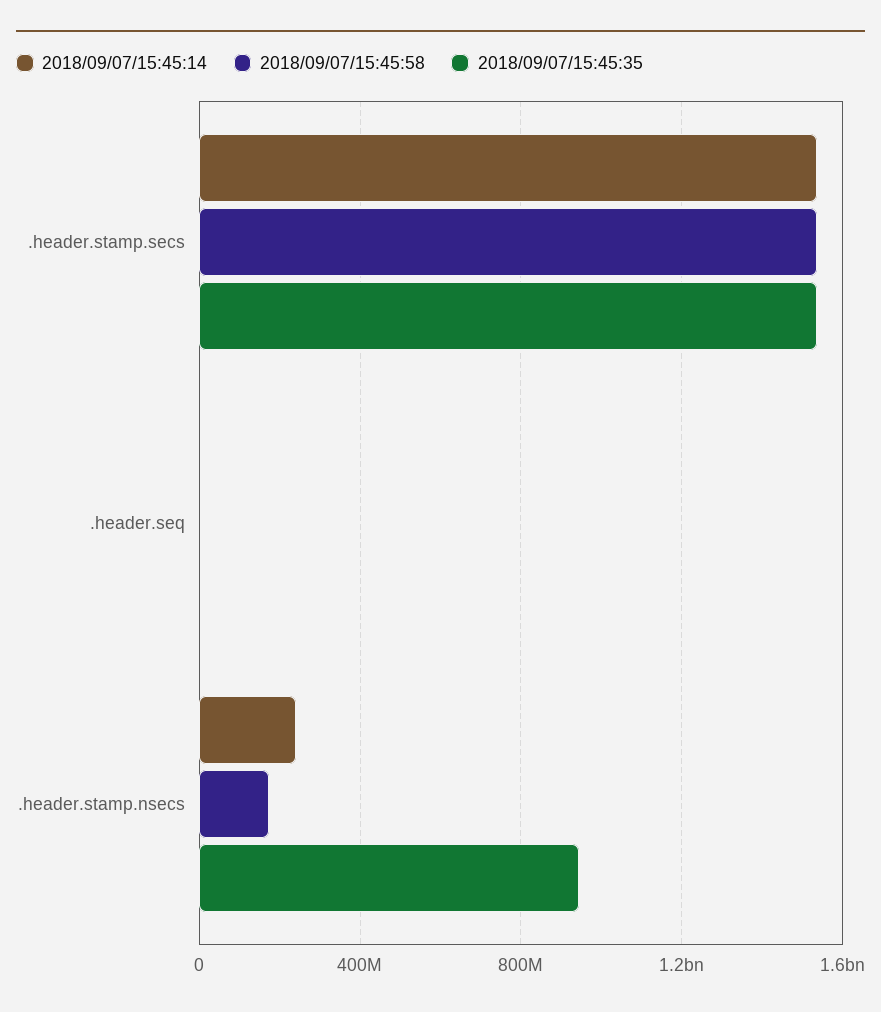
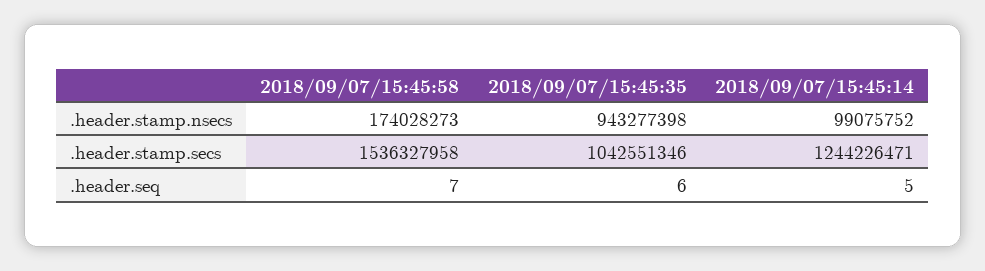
2018/09/07/15:45:14, .header.stamp.secs: 1550000000 -> 1244226471
2018/09/07/15:45:35, .header.stamp.secs: 1550000000 -> 1042551346
2018/09/07/15:45:14, .header.stamp.nsecs: 250000000 -> 99075752

